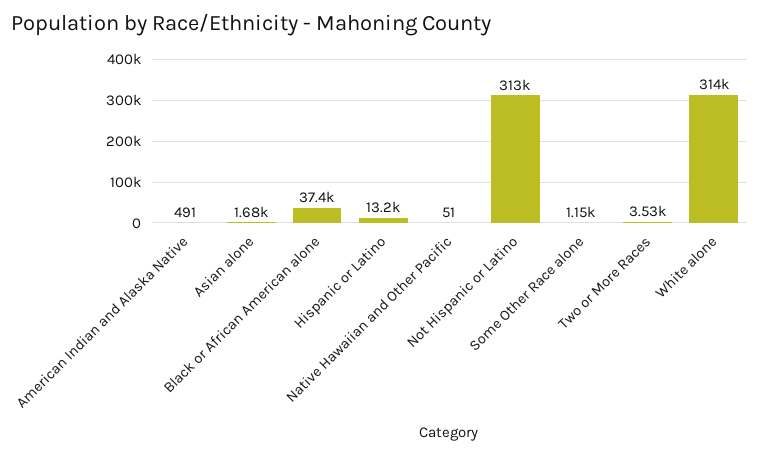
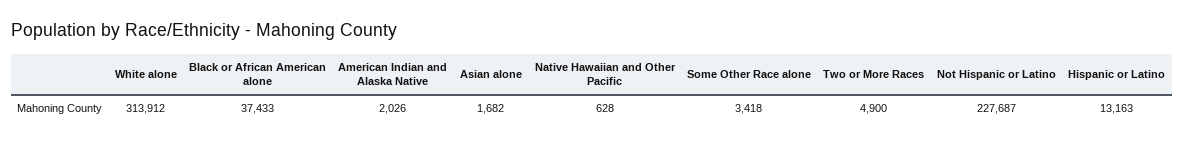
American Indian and Alaska Native: 491 -> 2026
Native Hawaiian and Other Pacific: 51 -> 628
Not Hispanic or Latino: 313000 -> 227687
Some Other Race alone: 1150 -> 3418
Two or More Races: 3530 -> 4900

